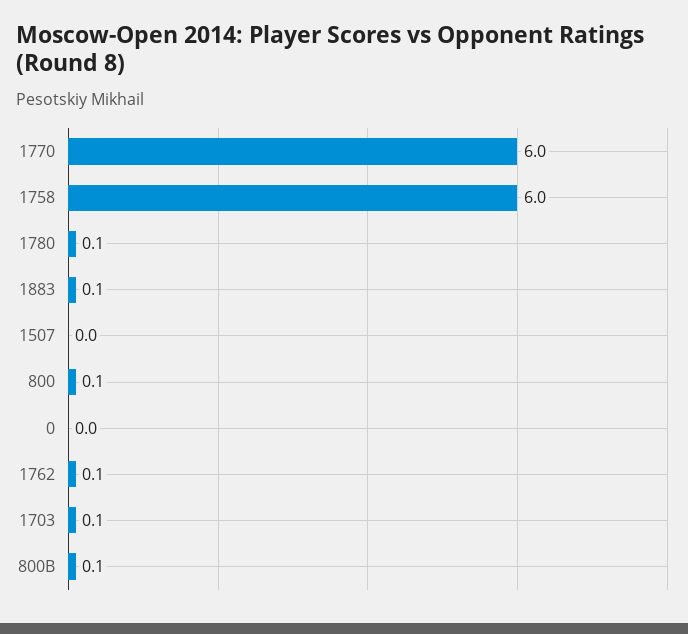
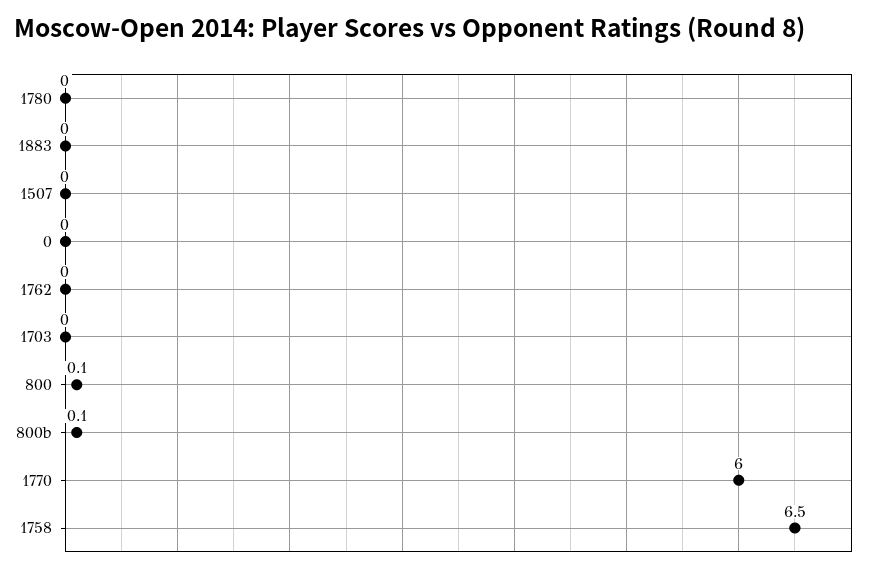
1758: 6 -> 6.5
1780: 0.1 -> 0
1883: 0.1 -> 0
1762: 0.1 -> 0
1703: 0.1 -> 0

